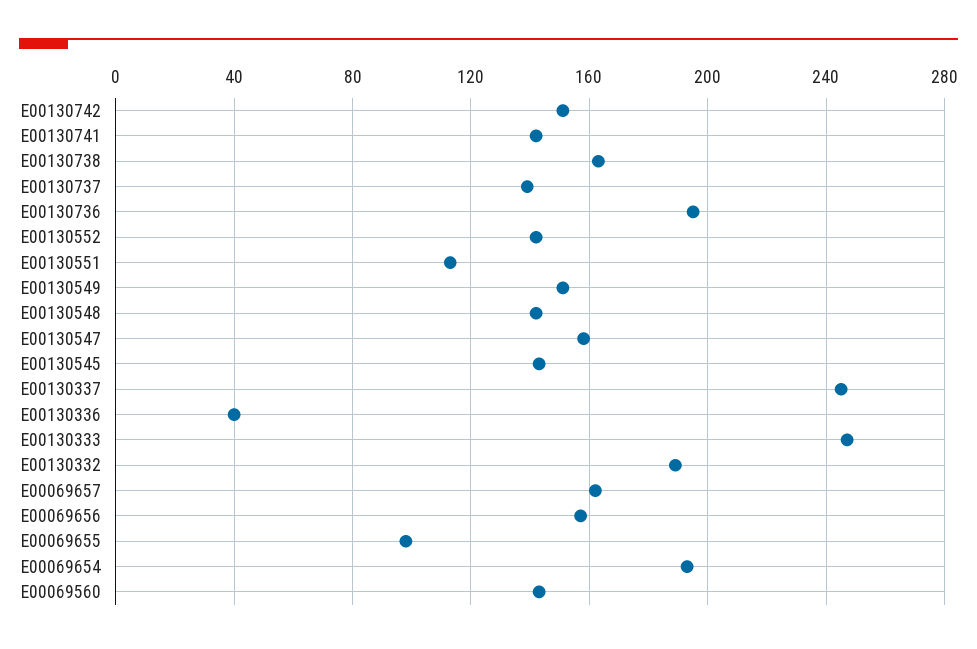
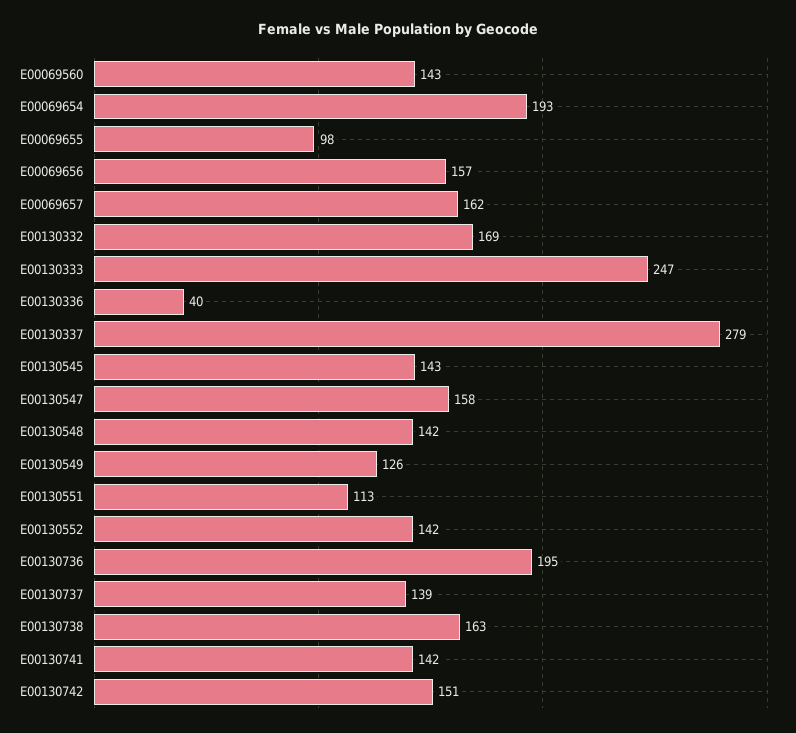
E00130549: 150 -> 126
E00130337: 245 -> 279
E00130332: 190 -> 169

